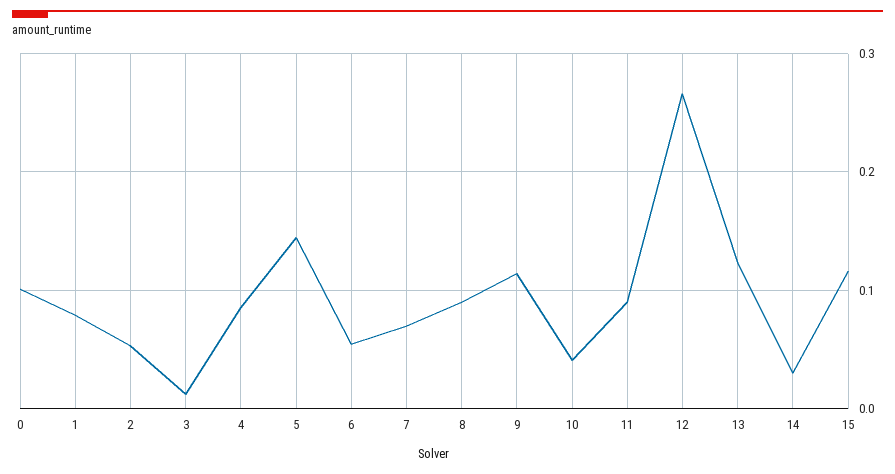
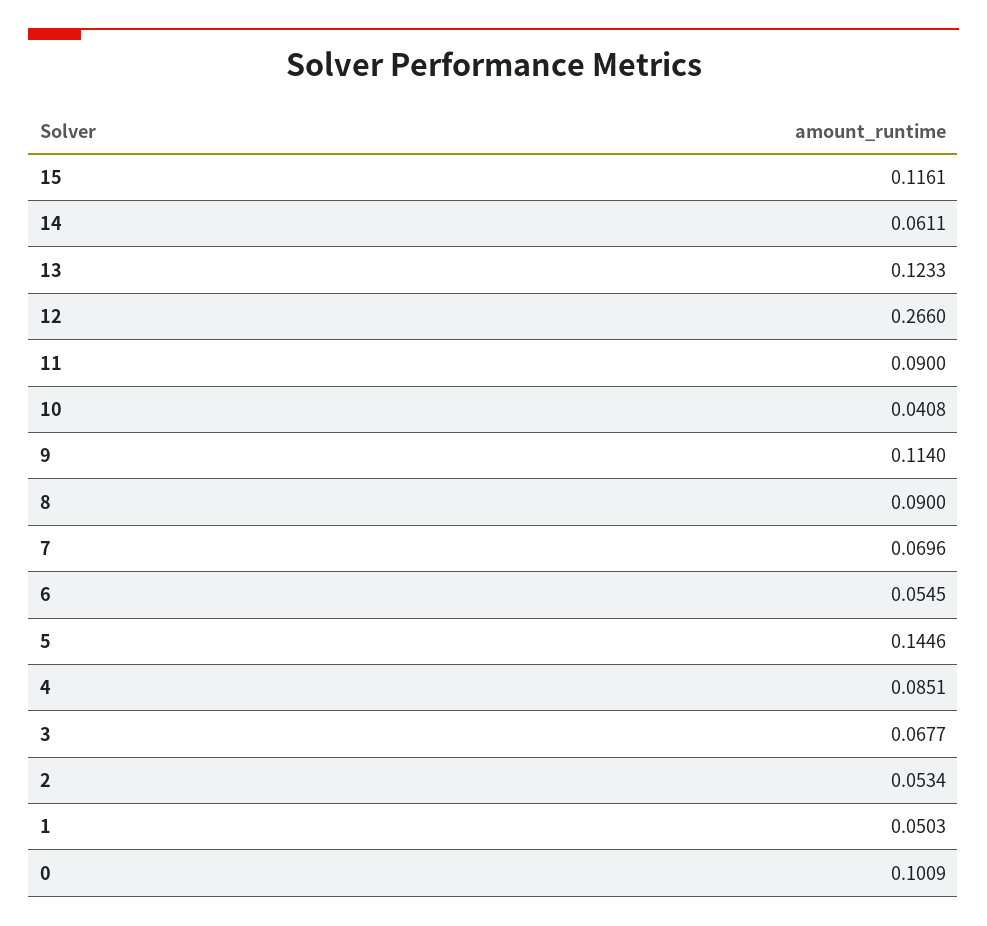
1: 0.08 -> 0.0503
3: 0.01 -> 0.0677
14: 0.03 -> 0.0611

